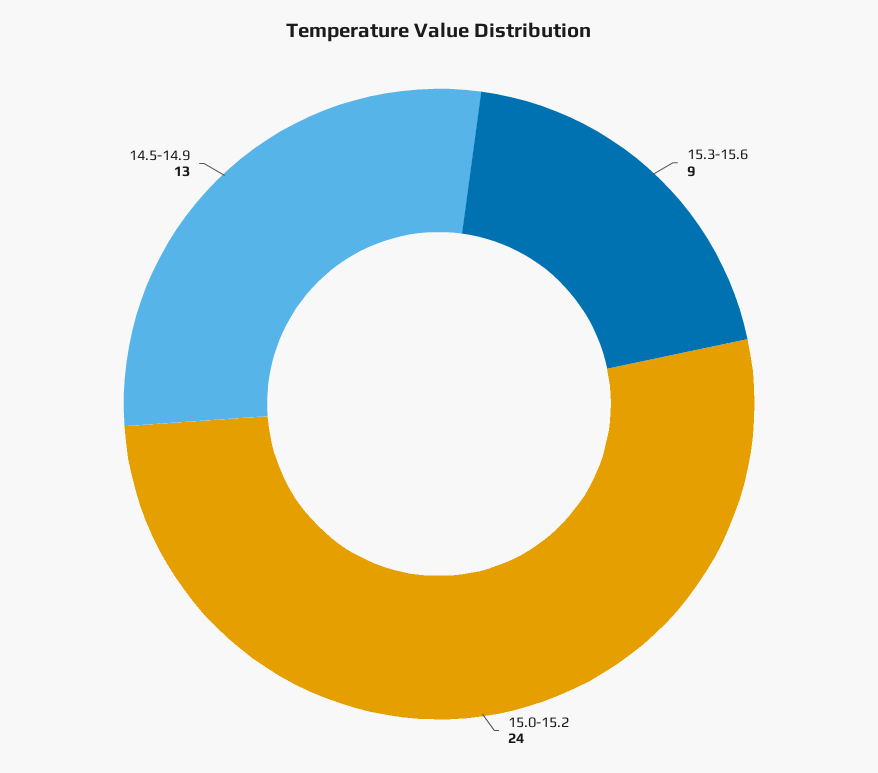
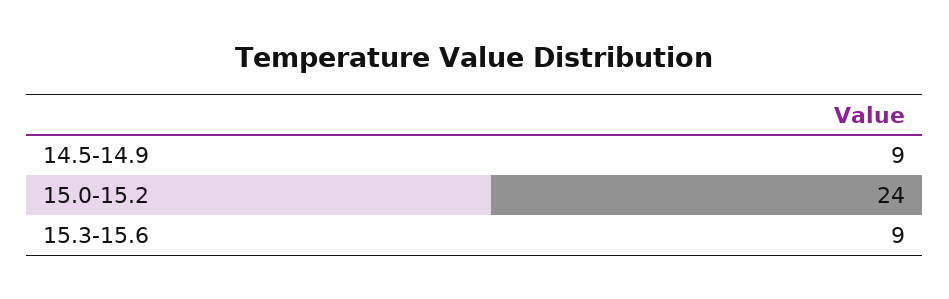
14.5-14.9: 13 -> 9

